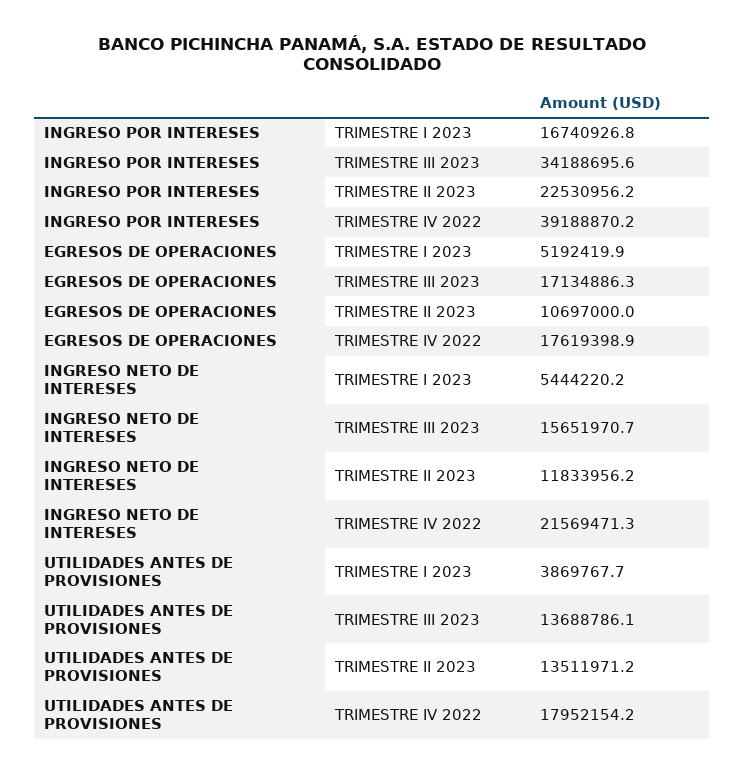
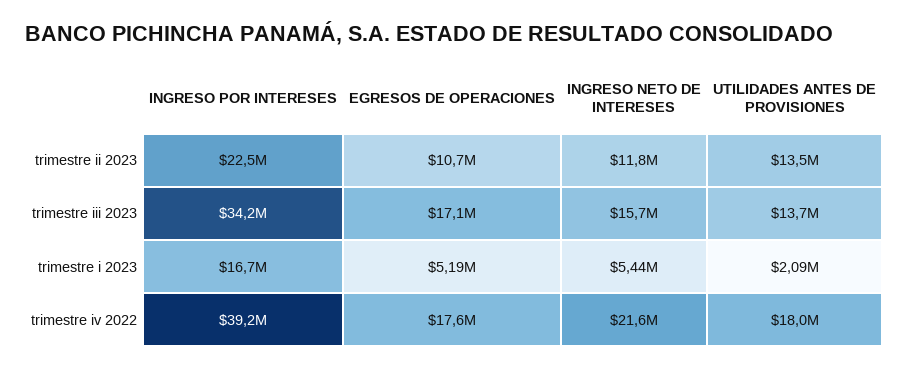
UTILIDADES ANTES DE PROVISIONES, TRIMESTRE I 2023: 3869767.7 -> 2090000

